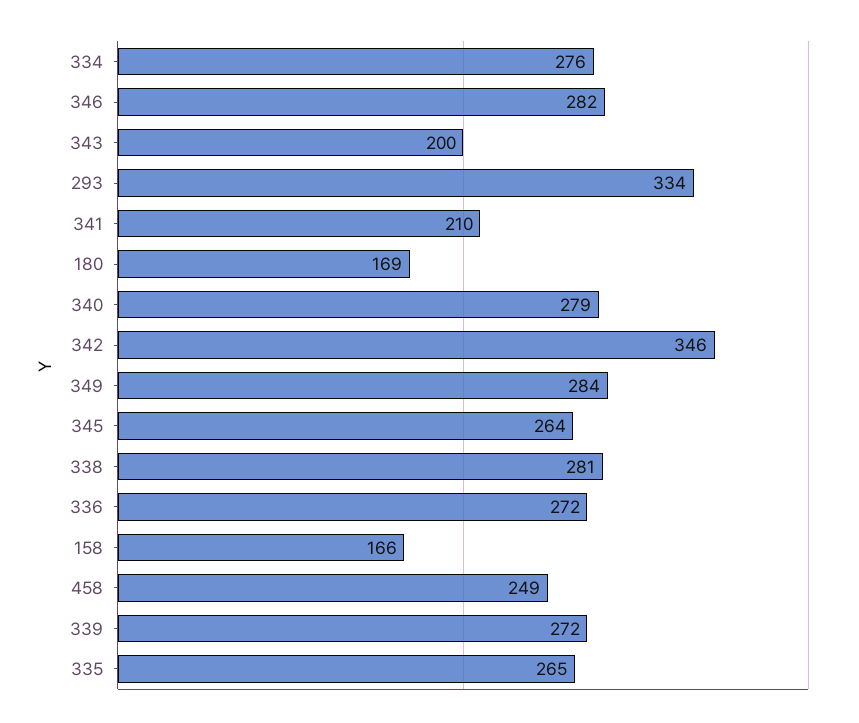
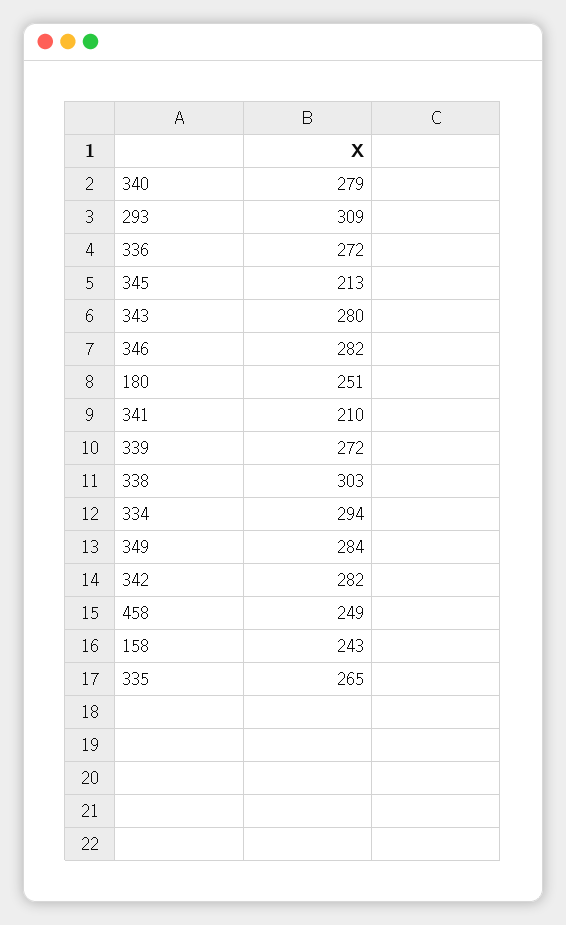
334: 276 -> 294
343: 200 -> 280
293: 334 -> 309
180: 169 -> 251
342: 346 -> 282
345: 264 -> 213
338: 281 -> 303
158: 166 -> 243

